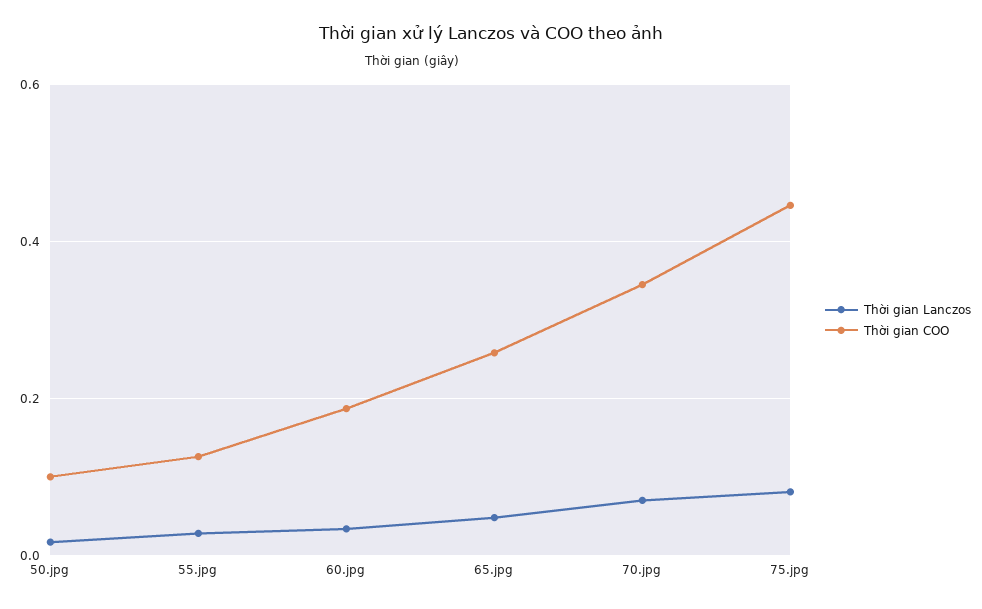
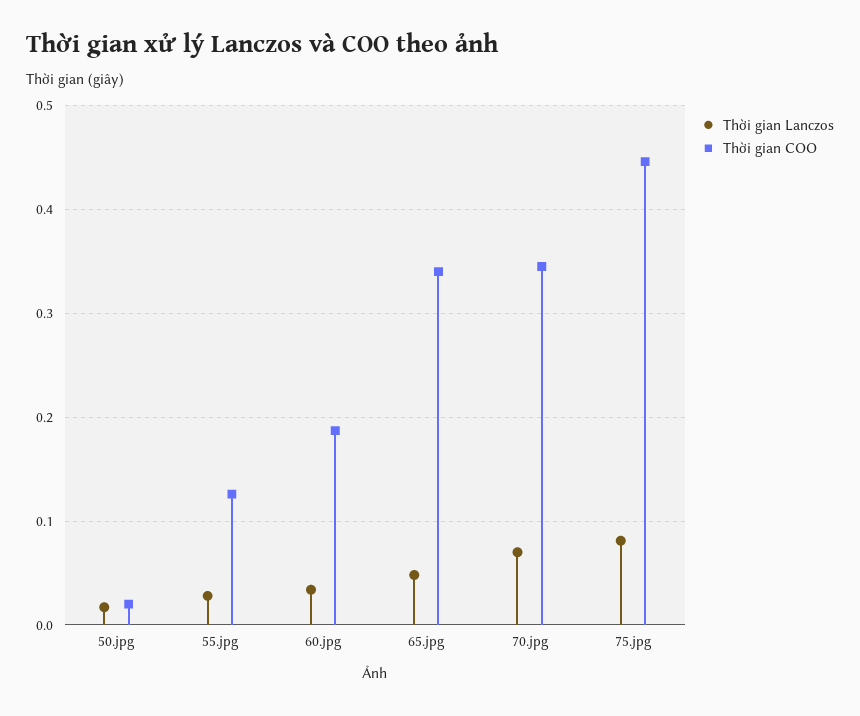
Thời gian COO, 50.jpg: 0.1 -> 0.02
Thời gian COO, 65.jpg: 0.26 -> 0.34

